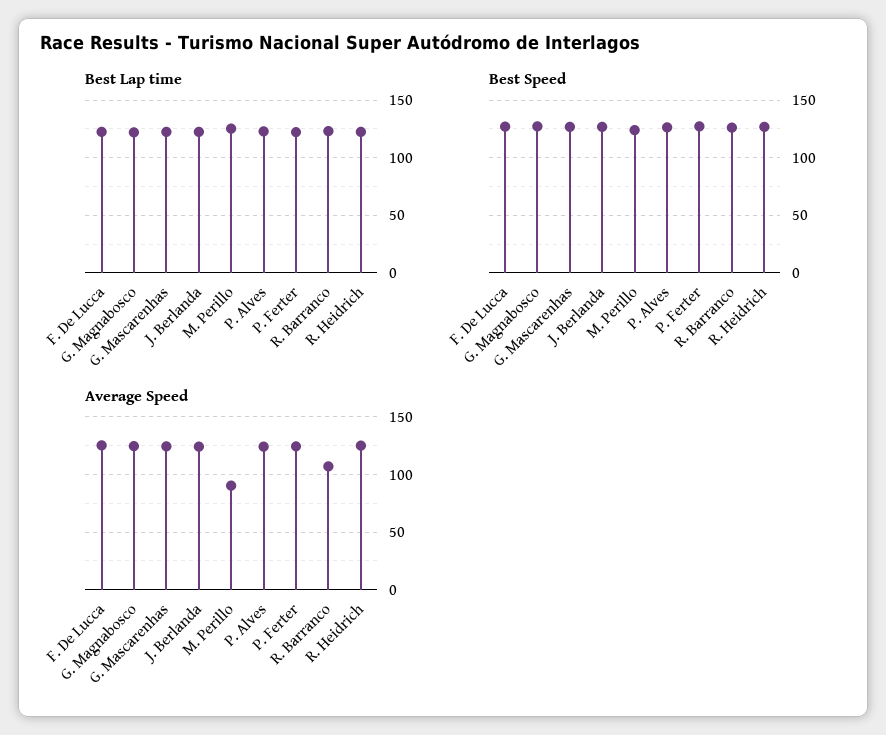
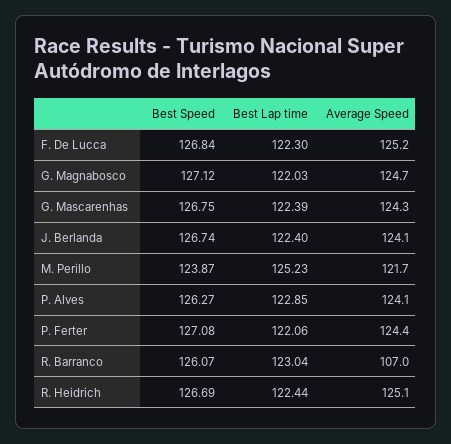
Average Speed, M. Perillo: 90 -> 121.7

